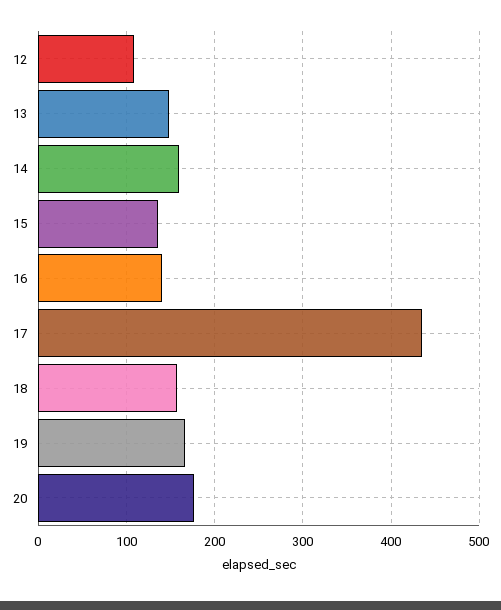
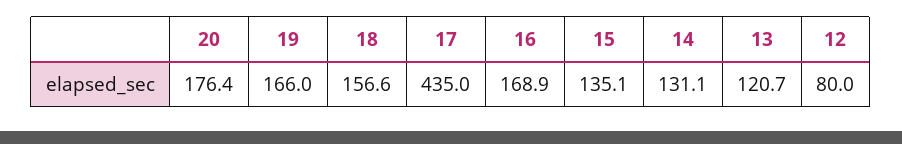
12: 110 -> 80
13: 150 -> 120.7
14: 160 -> 131.1
16: 140 -> 168.9

